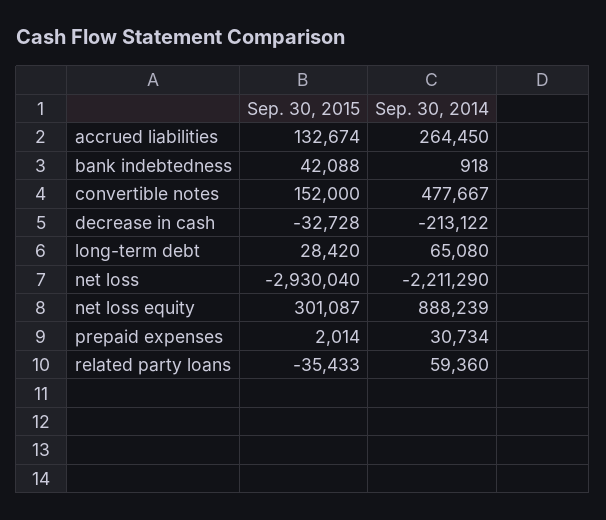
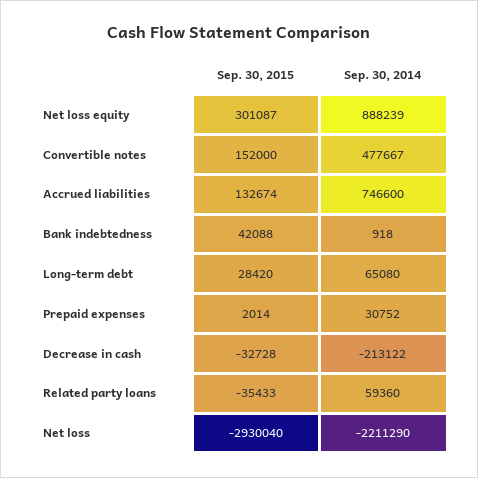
Sep. 30, 2014, accrued liabilities: 264450 -> 746600
Sep. 30, 2014, prepaid expenses: 30734 -> 30752

